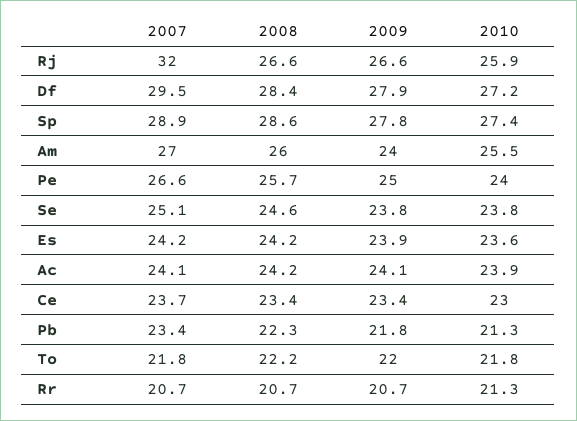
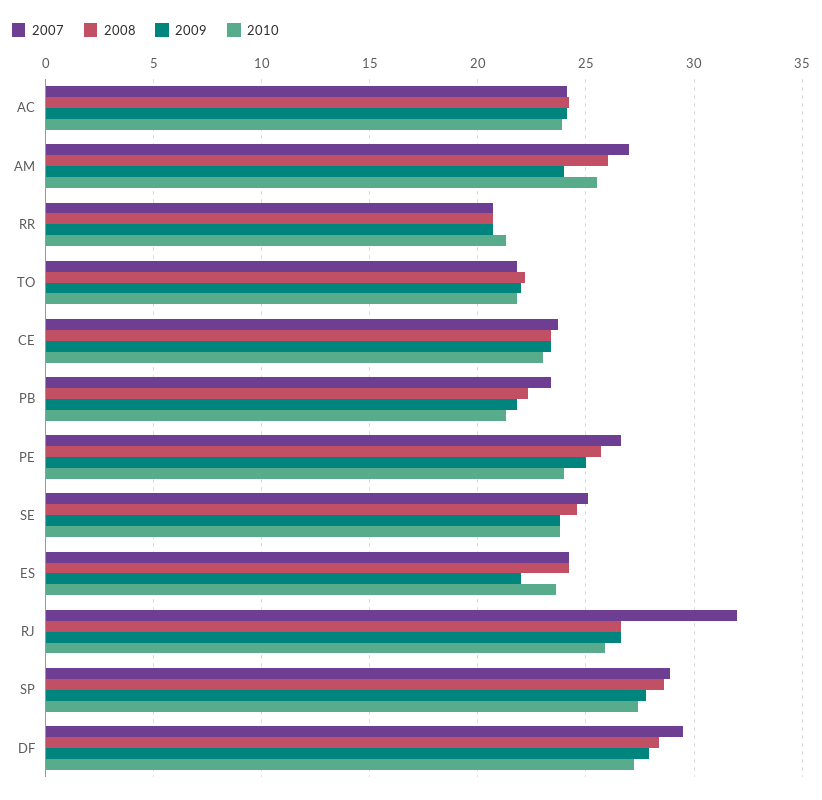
2009, Es: 23.9 -> 22

